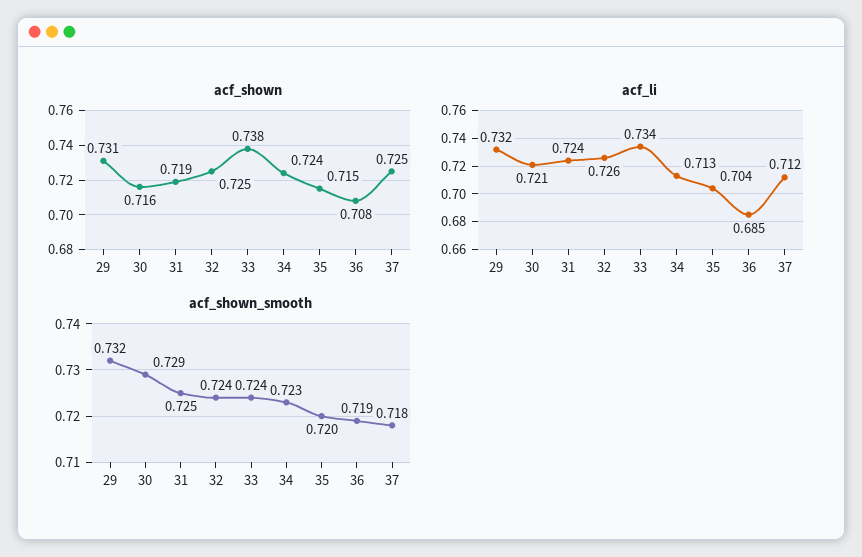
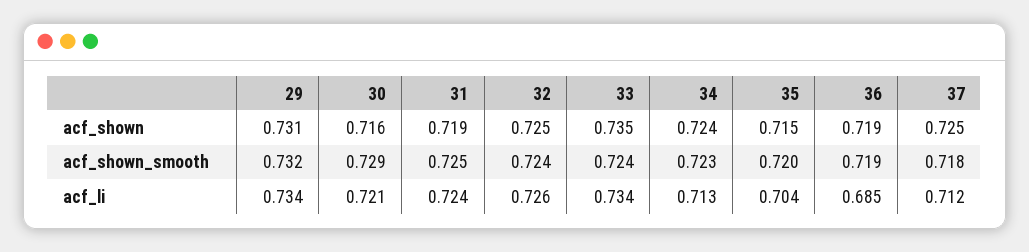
acf_shown, 33: 0.738 -> 0.735
acf_shown, 36: 0.708 -> 0.719
acf_li, 29: 0.732 -> 0.734

